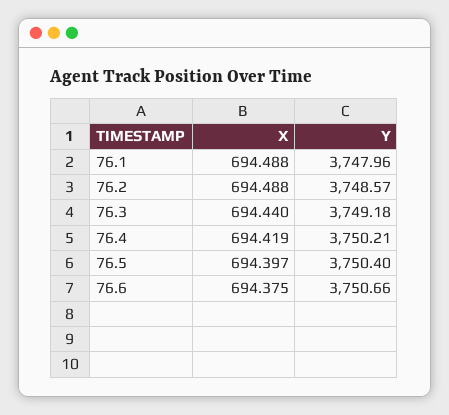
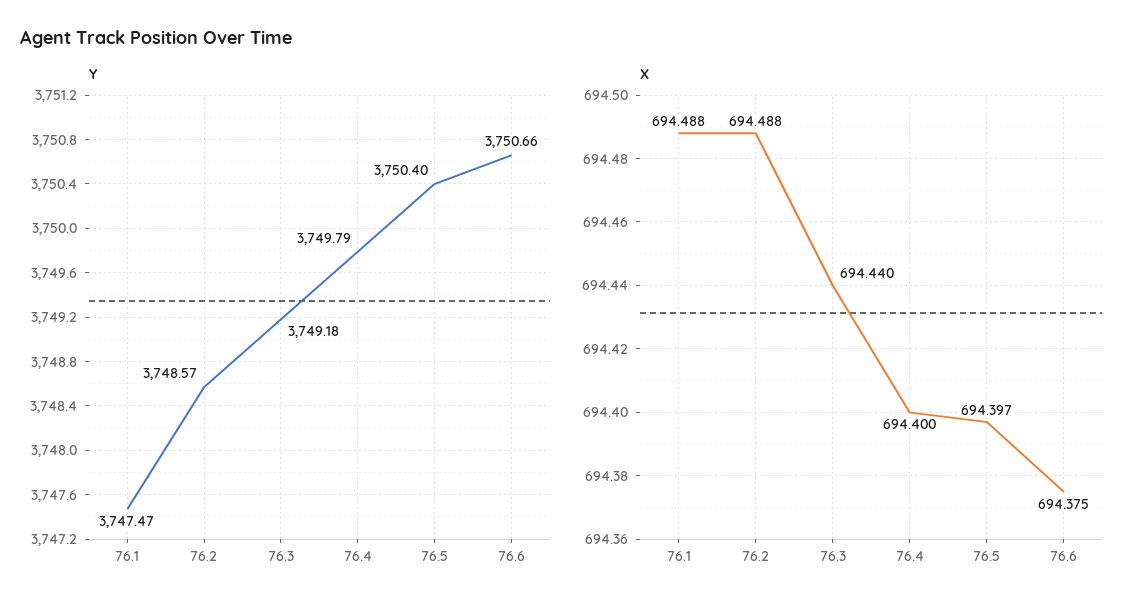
Y, 76.1: 3747.96 -> 3747.47
X, 76.4: 694.419 -> 694.4
Y, 76.4: 3750.21 -> 3749.79

